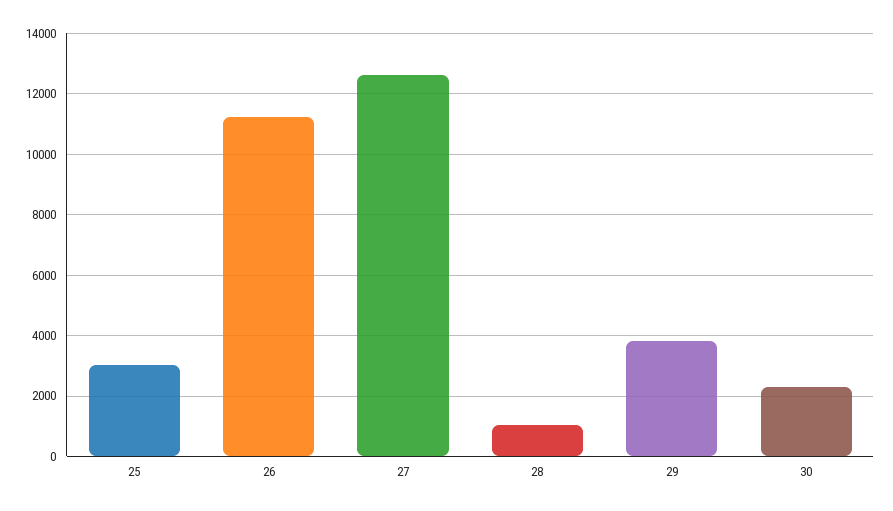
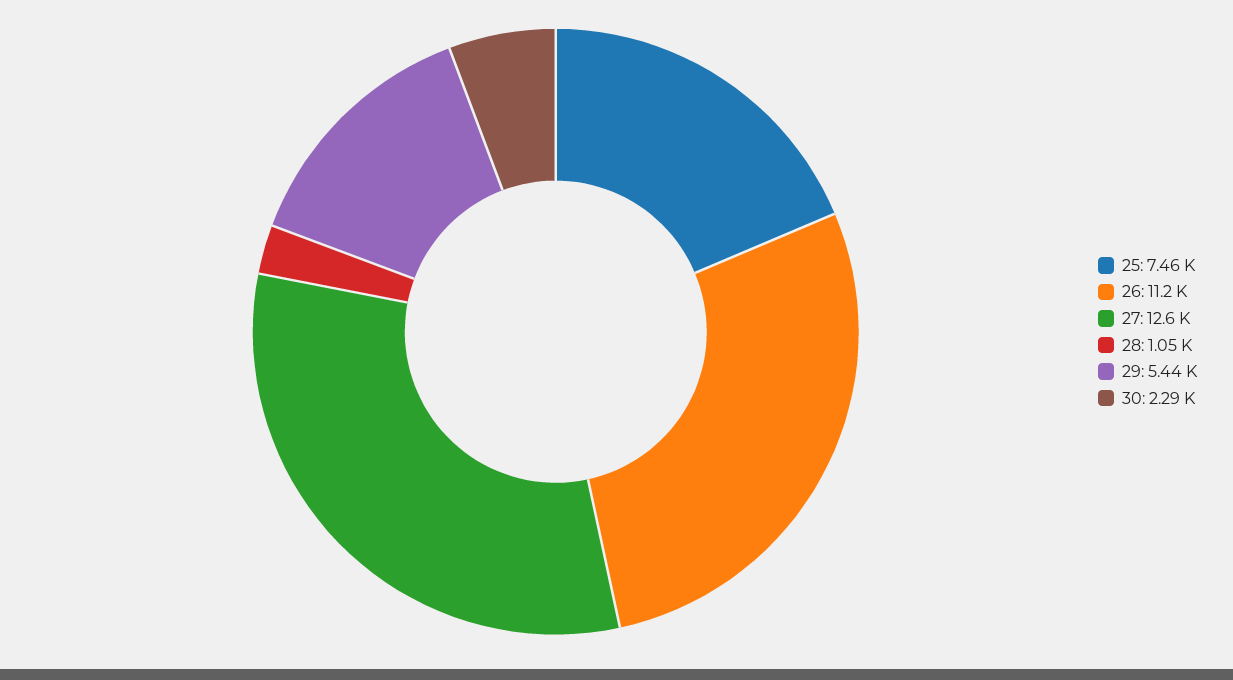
25: 3000 -> 7460
29: 3800 -> 5440

